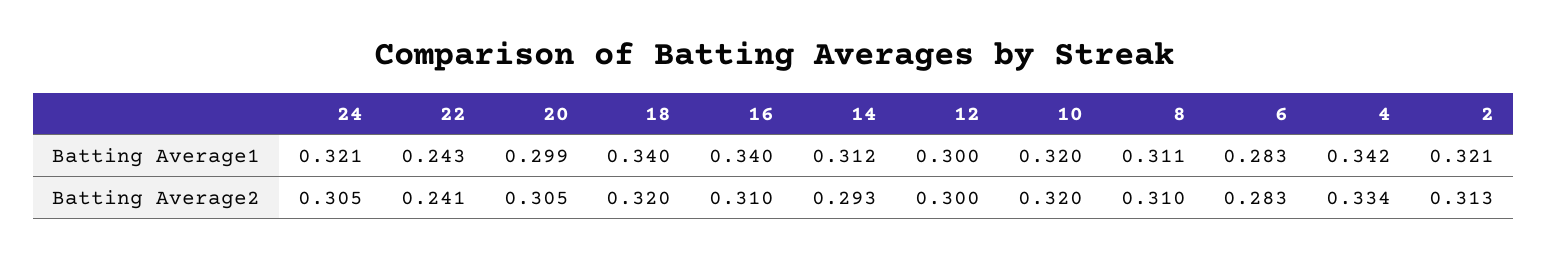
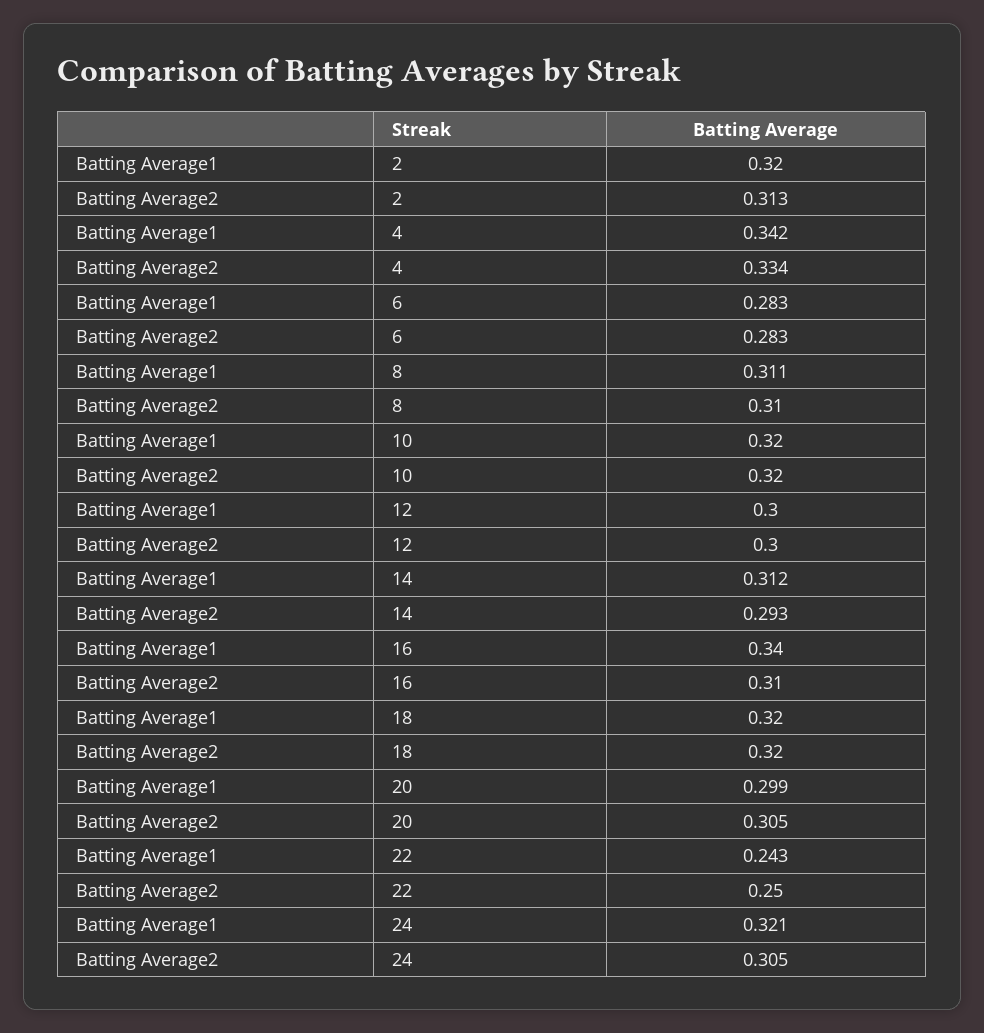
18, Batting Average1: 0.34 -> 0.32
2, Batting Average1: 0.321 -> 0.32
22, Batting Average2: 0.241 -> 0.25

